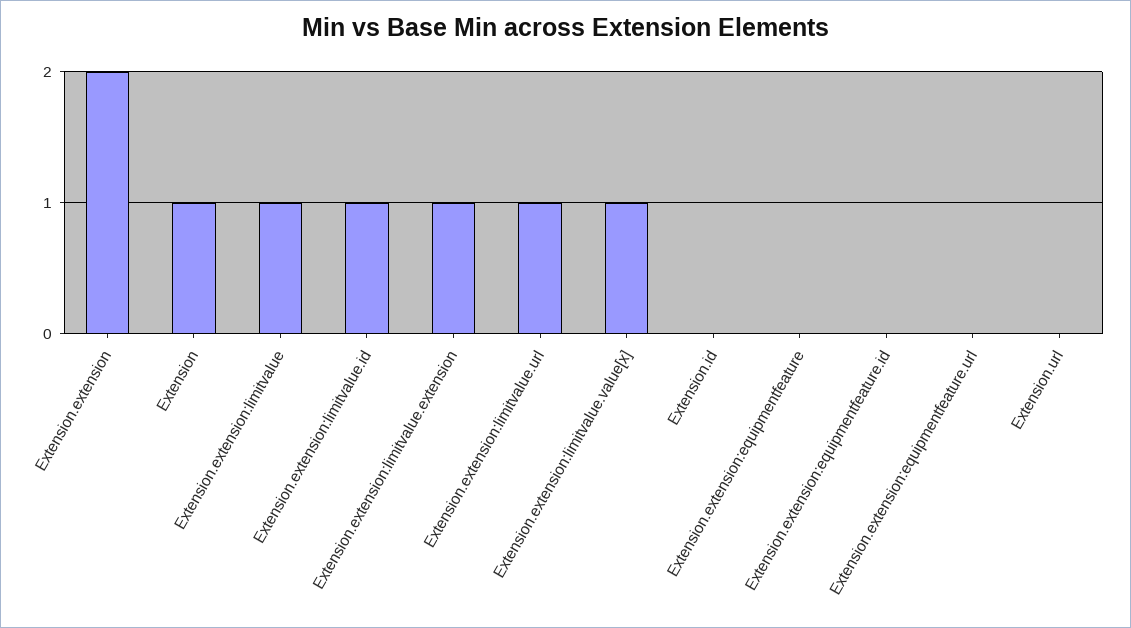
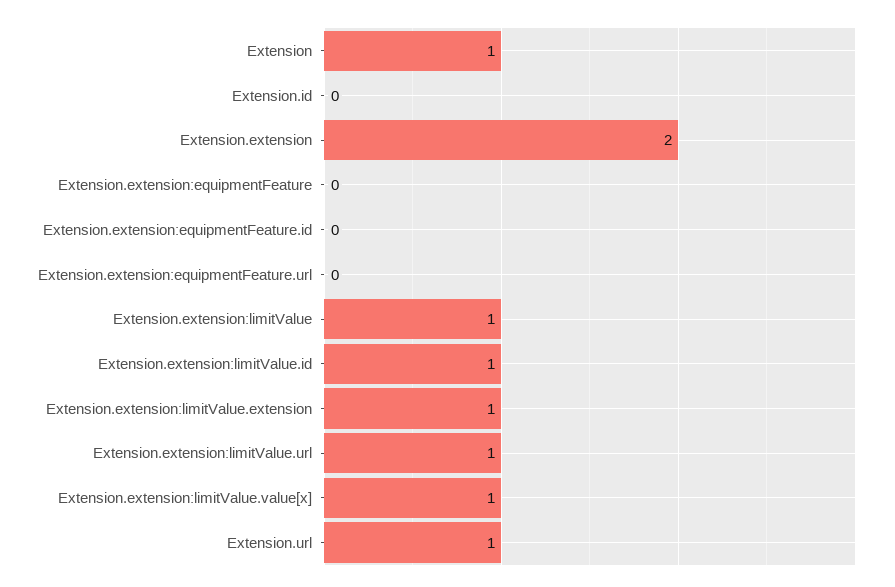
Extension.url: 0 -> 1

